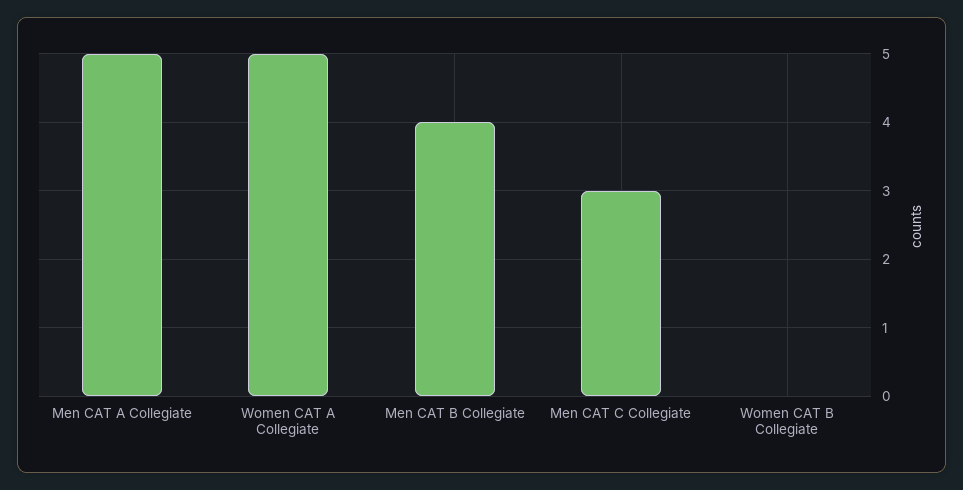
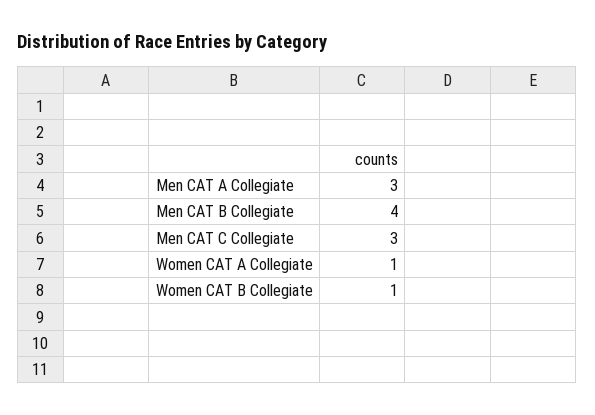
Men CAT A Collegiate: 5 -> 3
Women CAT A Collegiate: 5 -> 1
Women CAT B Collegiate: 0 -> 1

